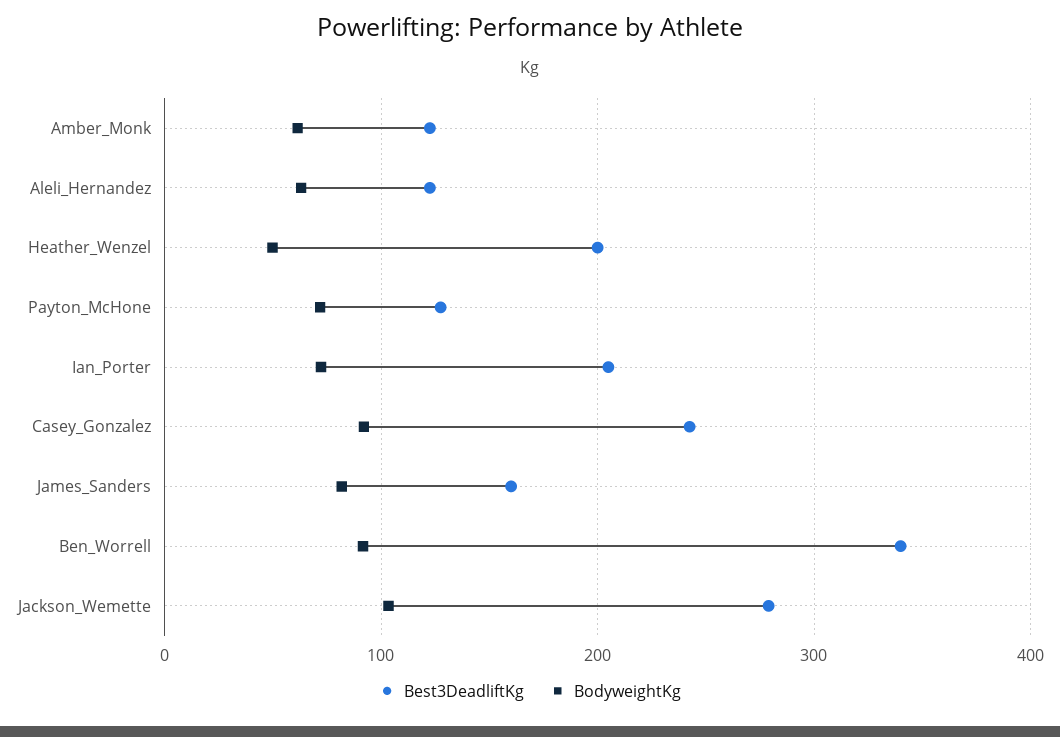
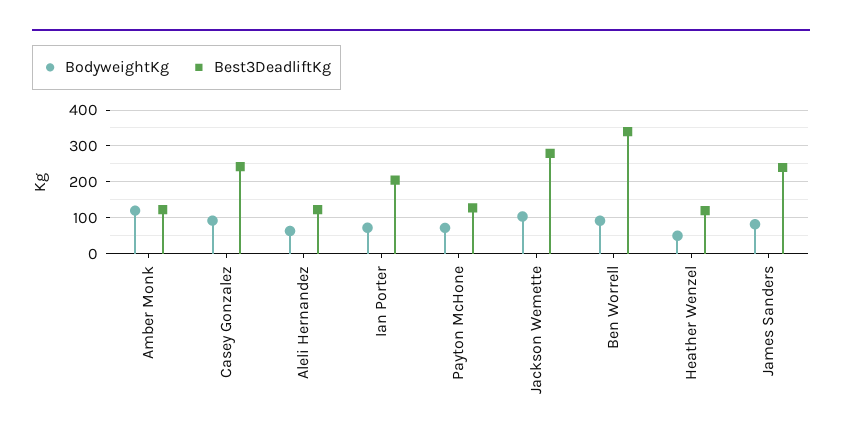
BodyweightKg, Amber_Monk: 60 -> 120
Best3DeadliftKg, Heather_Wenzel: 200 -> 120
Best3DeadliftKg, James_Sanders: 160 -> 240

